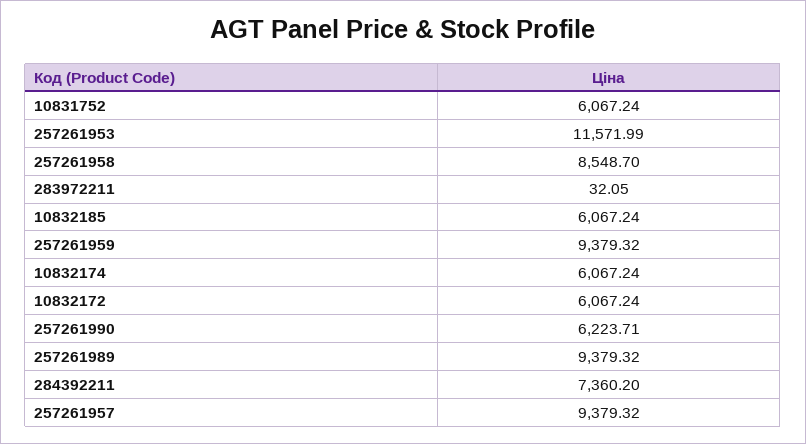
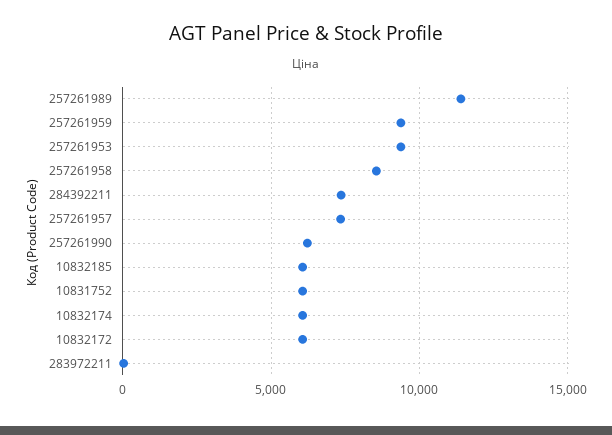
257261953: 11571.99 -> 9500
257261989: 9379.32 -> 11500
257261957: 9379.32 -> 7500

